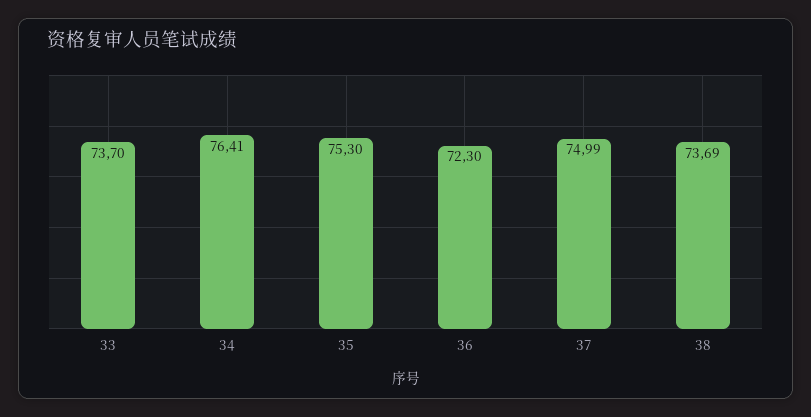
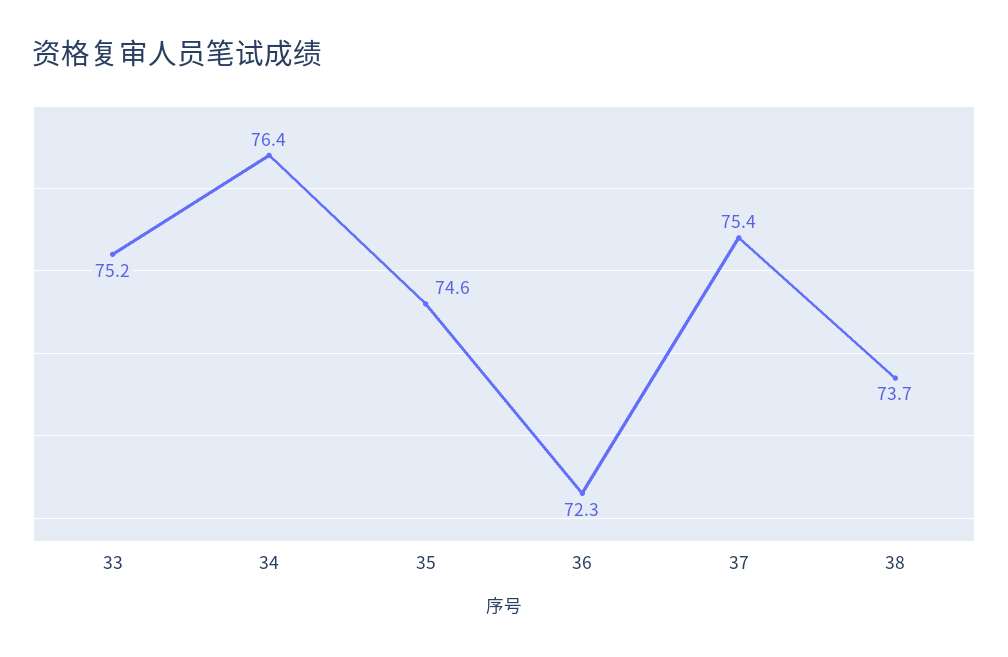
33: 73.7 -> 75.2
35: 75.3 -> 74.6
37: 74.99 -> 75.4

